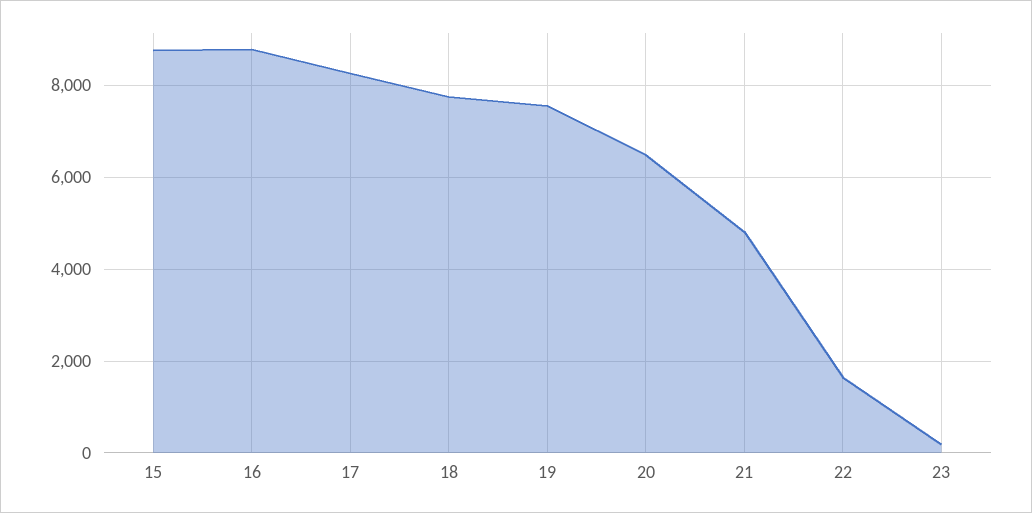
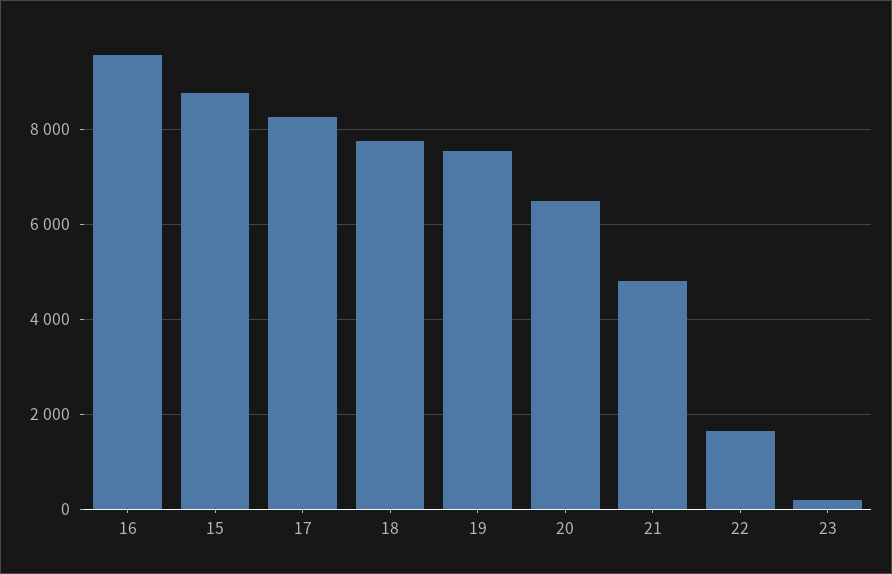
16: 8800 -> 9600

